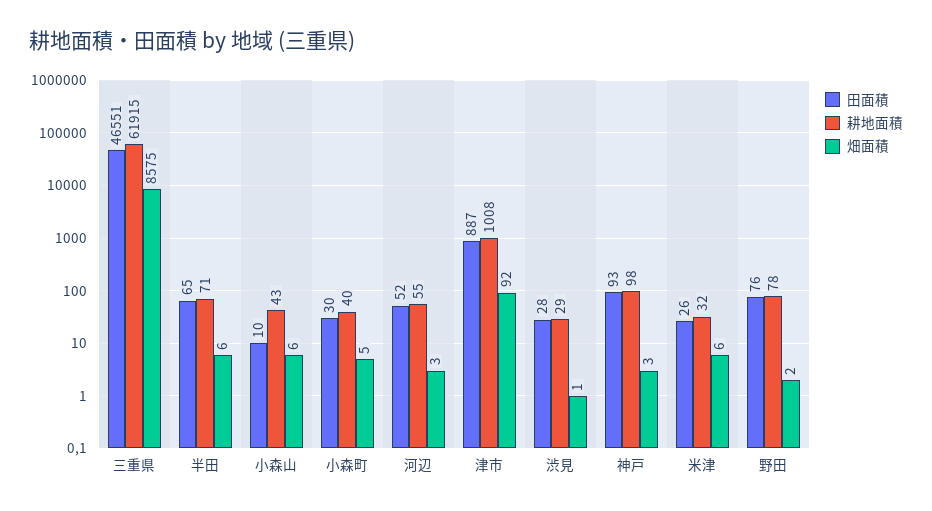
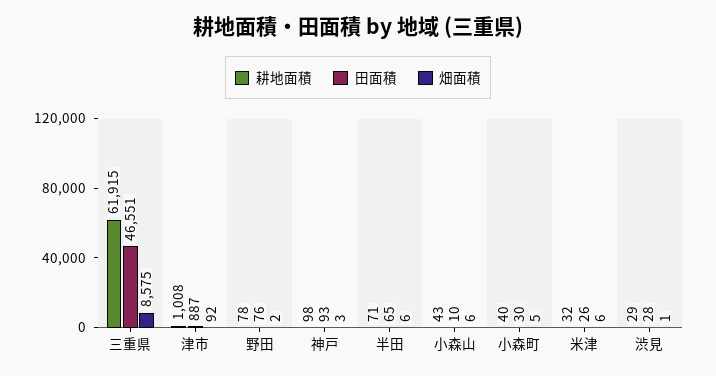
田面積, 河辺: 52 -> none
耕地面積, 河辺: 55 -> none
畑面積, 河辺: 3 -> none

